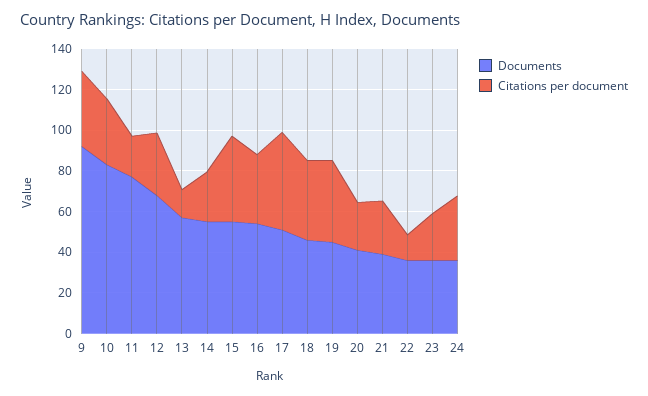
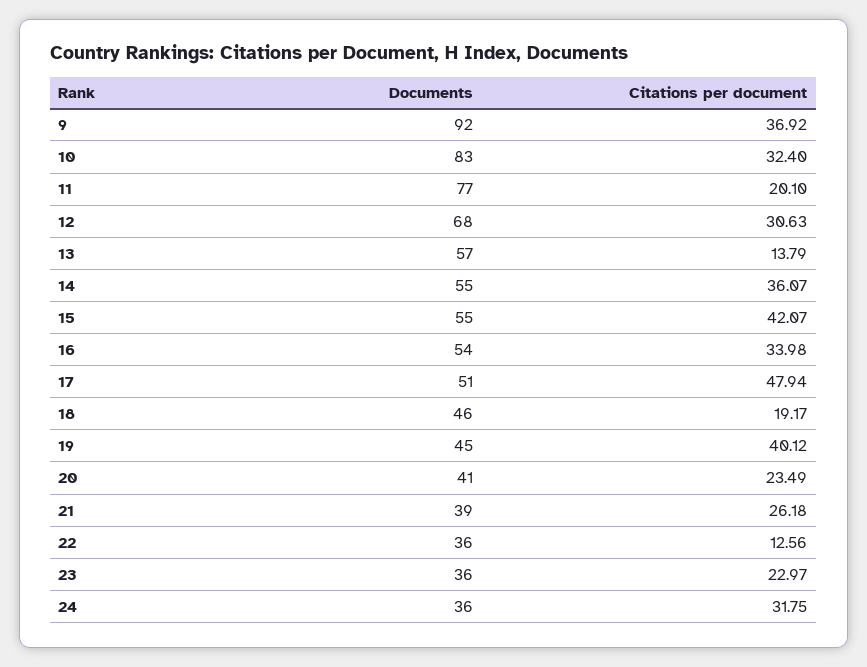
Citations per document, 14: 25 -> 36.07
Citations per document, 18: 40 -> 19.17

